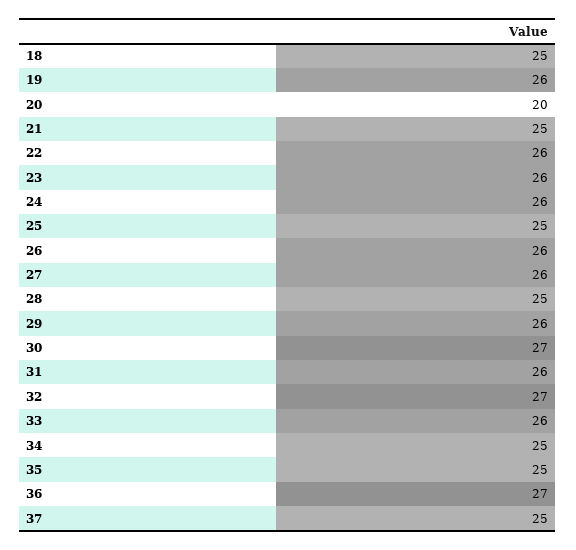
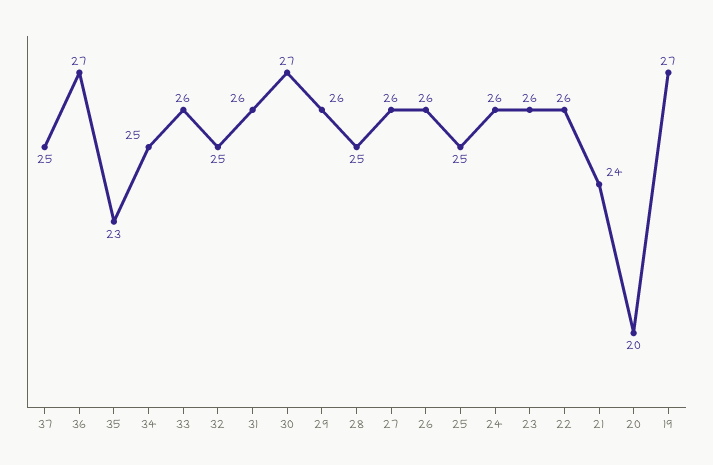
18: 25 -> none
19: 26 -> 27
21: 25 -> 24
32: 27 -> 25
35: 25 -> 23

